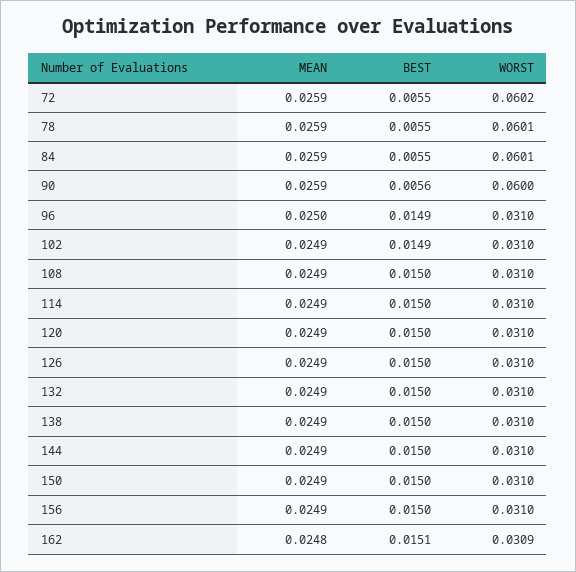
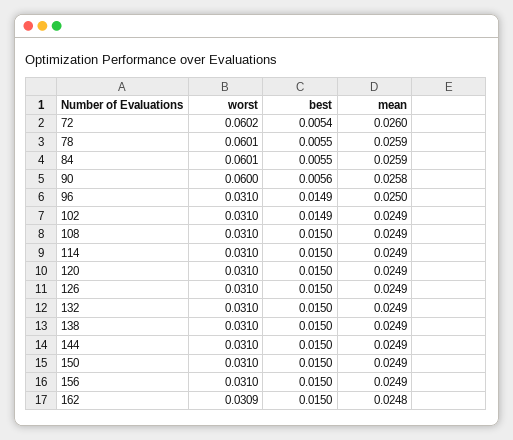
MEAN, 72: 0.0259 -> 0.026
BEST, 72: 0.0055 -> 0.0054
MEAN, 90: 0.0259 -> 0.0258
BEST, 162: 0.0151 -> 0.015

